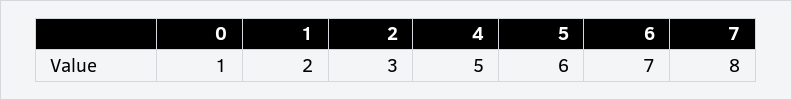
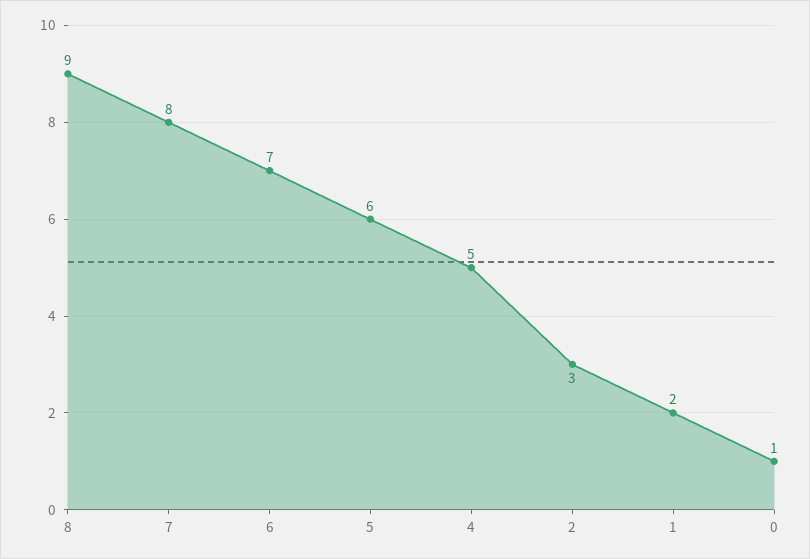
8: none -> 9

